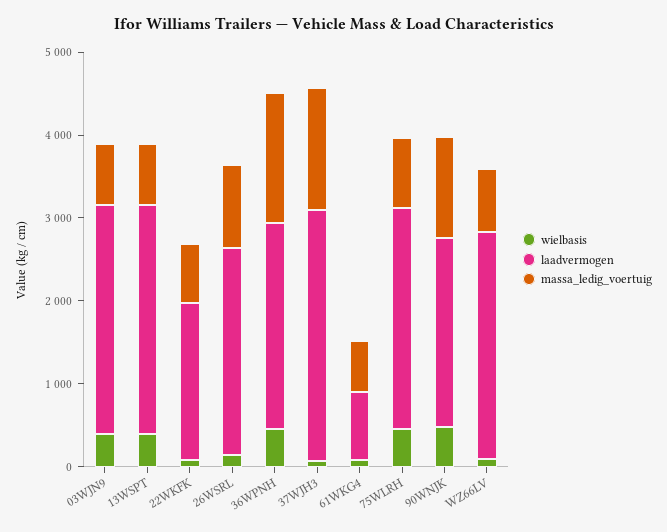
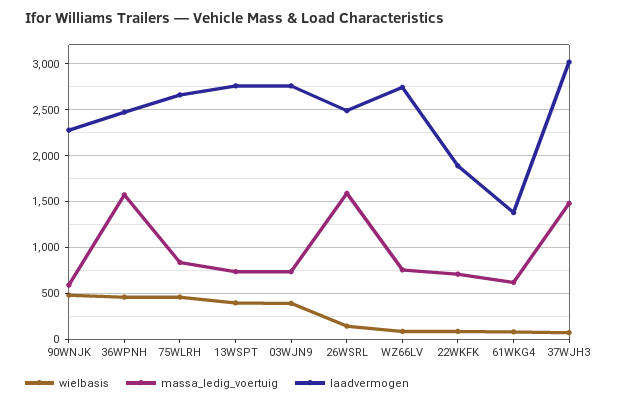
massa_ledig_voertuig, 26WSRL: 1000 -> 1600
laadvermogen, 61WKG4: 800 -> 1400
massa_ledig_voertuig, 90WNJK: 1200 -> 600

